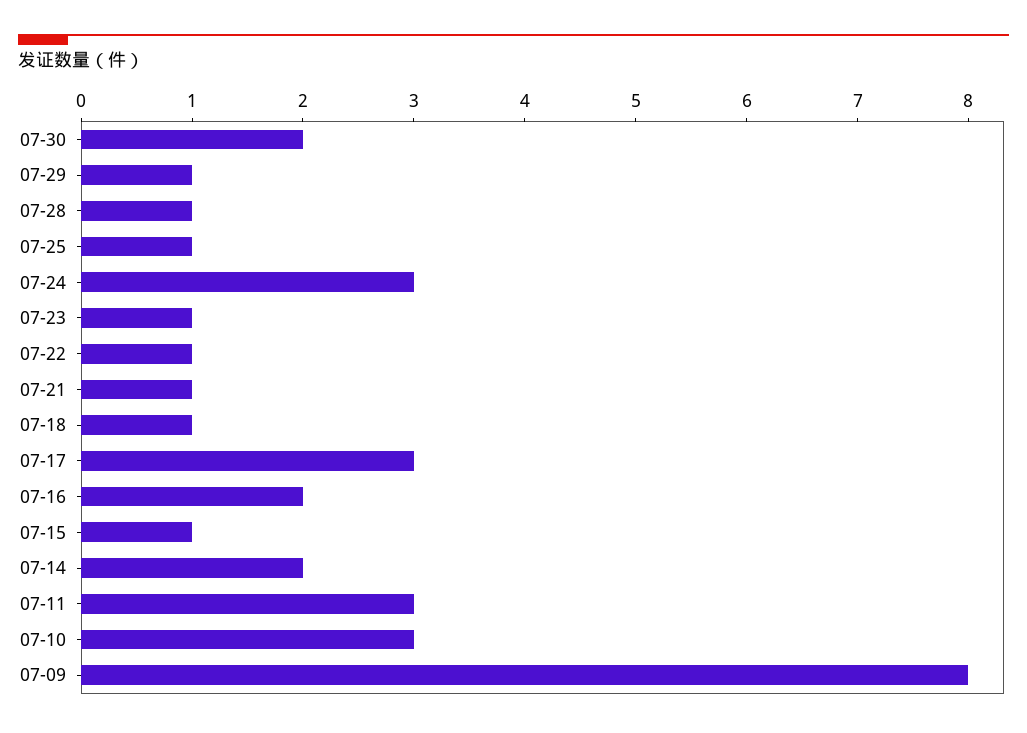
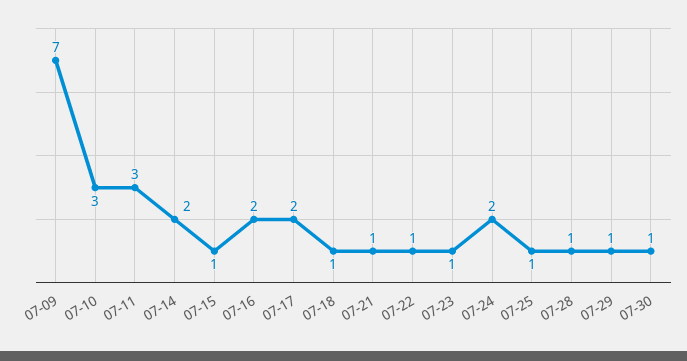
07-30: 2 -> 1
07-24: 3 -> 2
07-17: 3 -> 2
07-09: 8 -> 7

